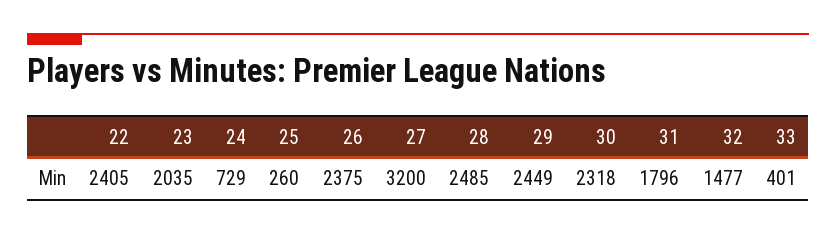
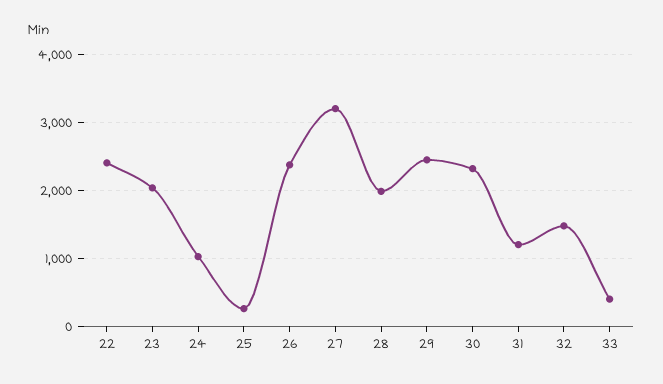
24: 729 -> 1000
28: 2485 -> 2000
31: 1796 -> 1200

